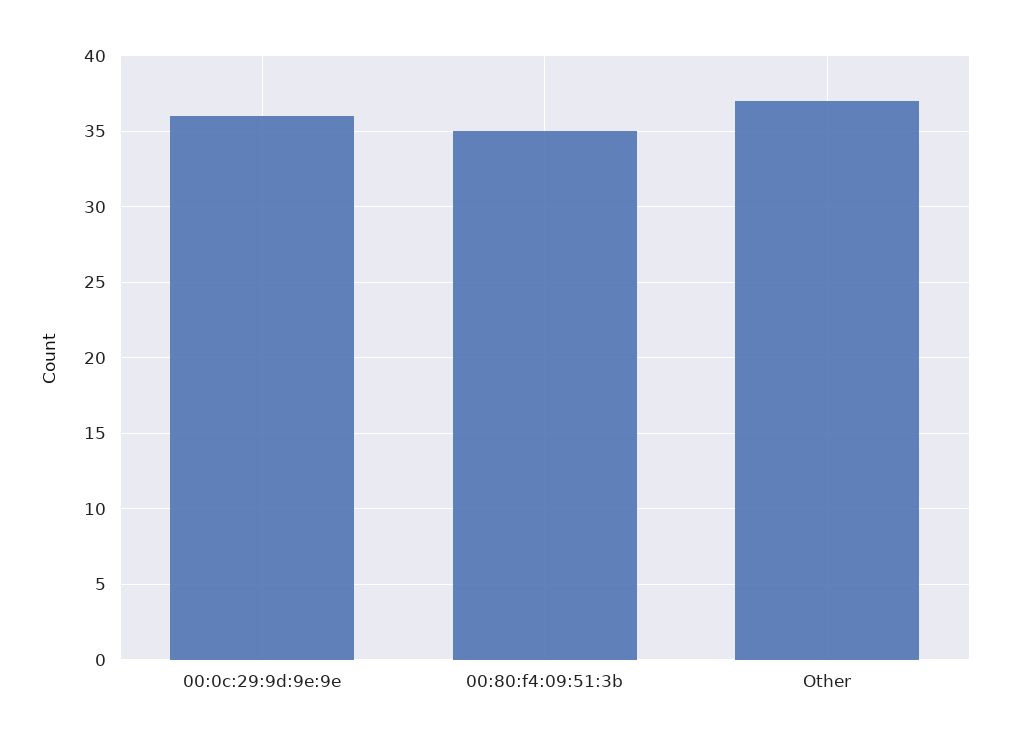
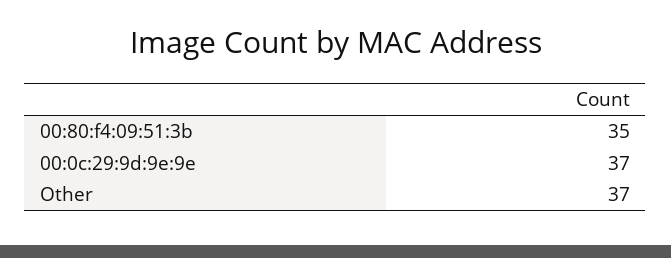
00:0c:29:9d:9e:9e: 36 -> 37

